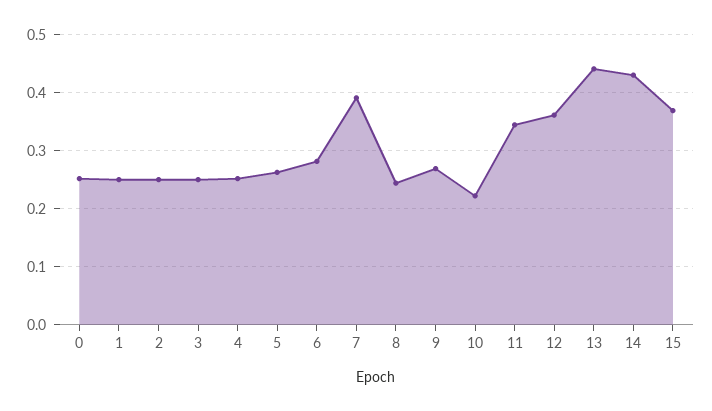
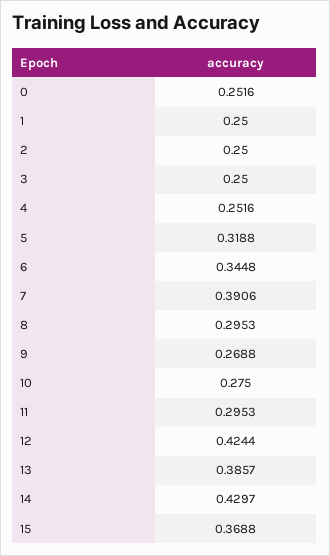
5: 0.26 -> 0.3188
6: 0.28 -> 0.3448
8: 0.24 -> 0.2953
10: 0.22 -> 0.275
11: 0.34 -> 0.2953
12: 0.36 -> 0.4244
13: 0.44 -> 0.3857

